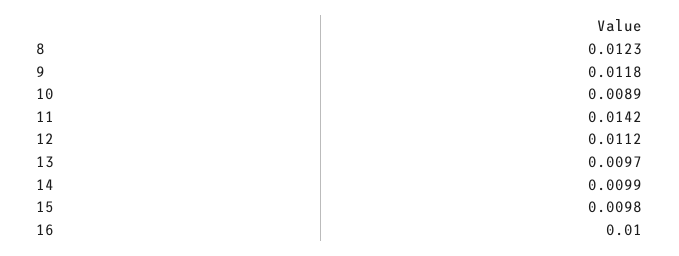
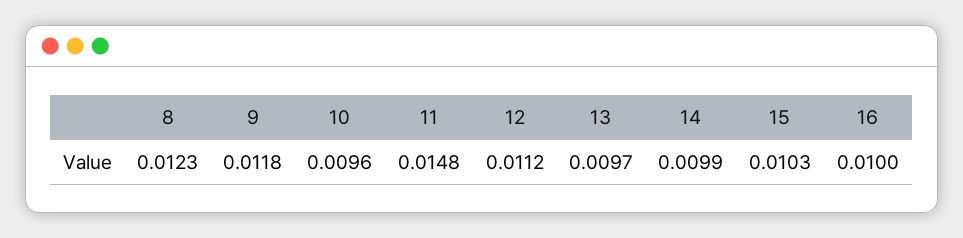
10: 0.0089 -> 0.0096
11: 0.0142 -> 0.0148
15: 0.0098 -> 0.0103

